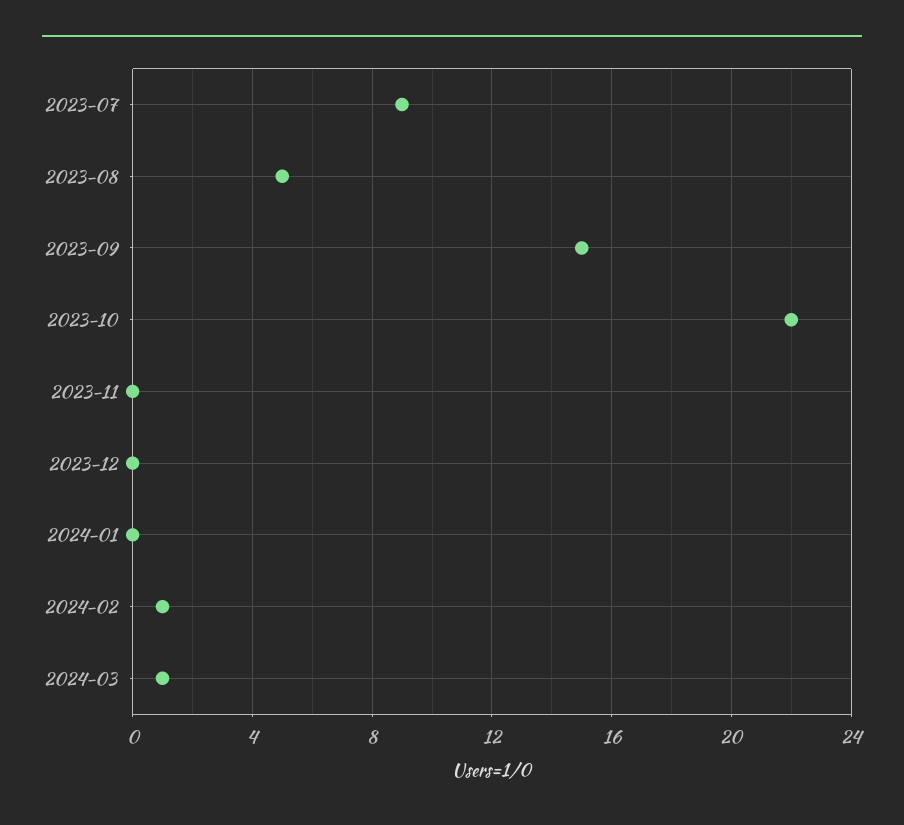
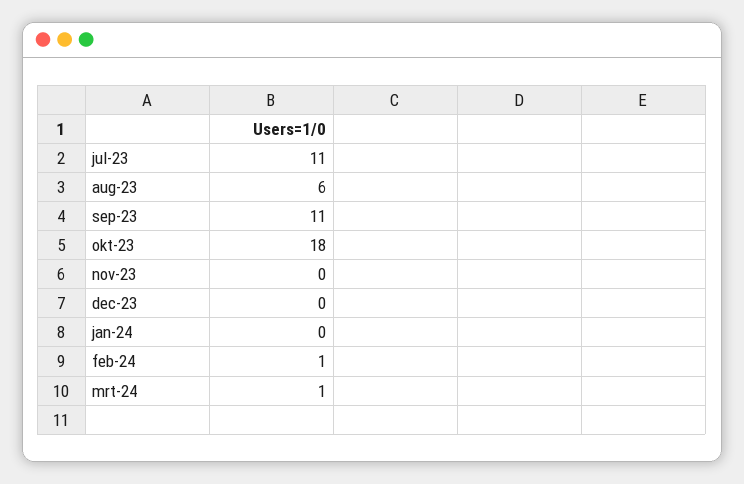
2023-07: 9 -> 11
2023-08: 5 -> 6
2023-09: 15 -> 11
2023-10: 22 -> 18

